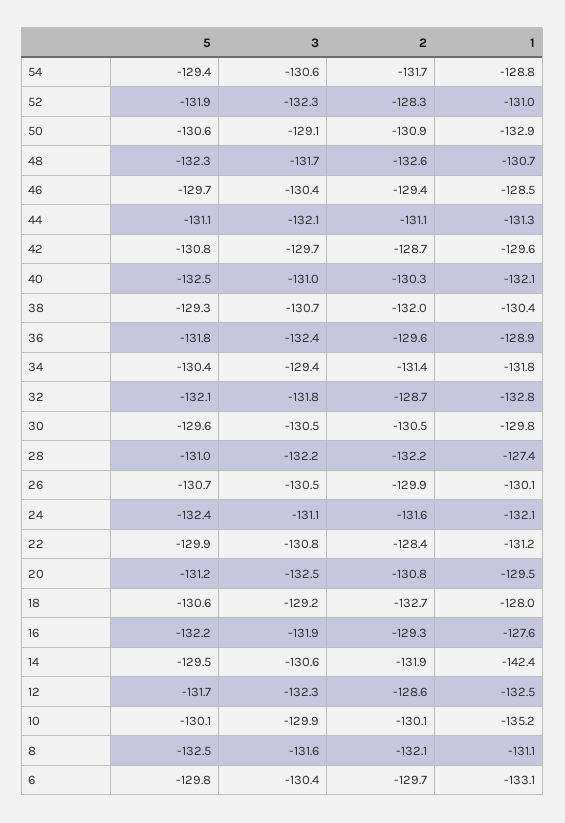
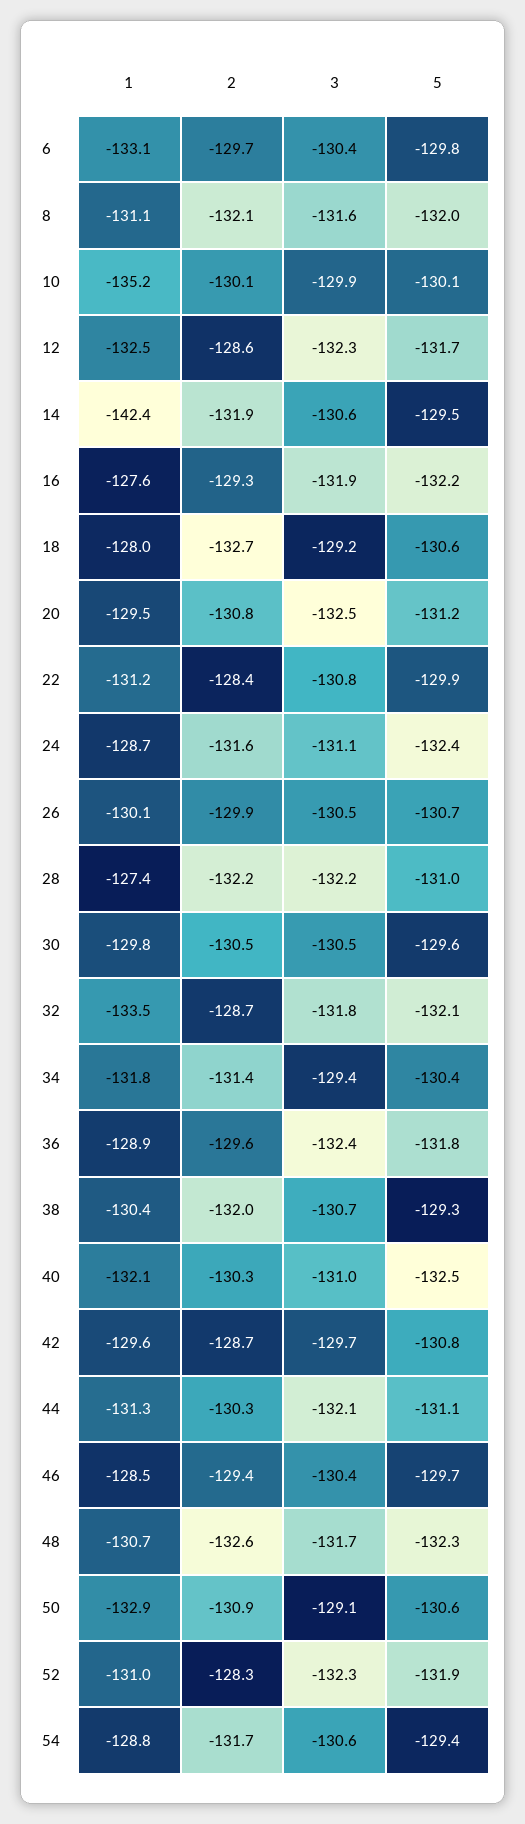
2, 44: -131.1 -> -130.3
1, 32: -132.8 -> -133.5
1, 24: -132.1 -> -128.7
5, 8: -132.5 -> -132

